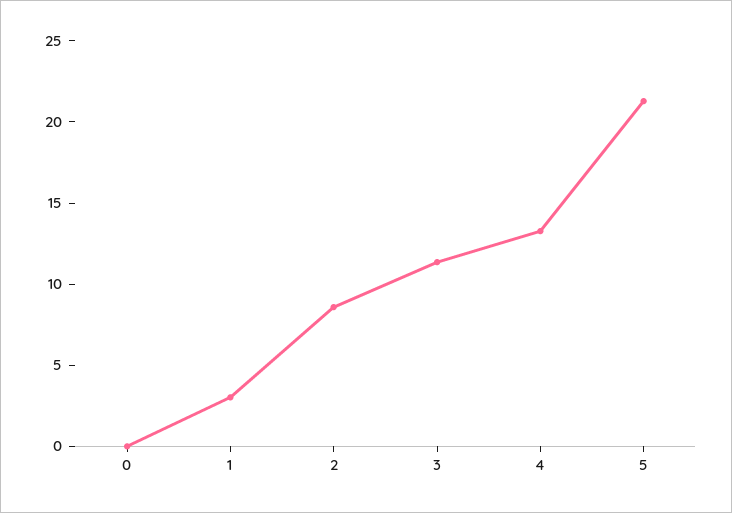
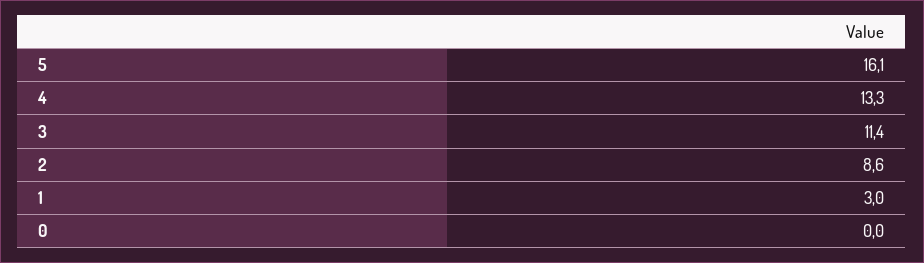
5: 21 -> 16.1

